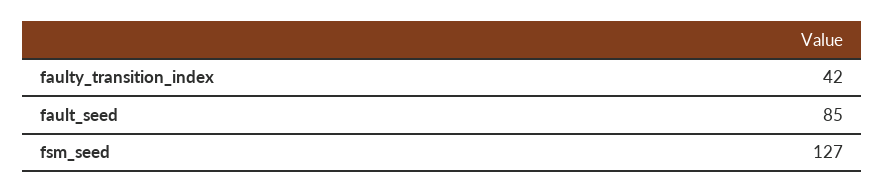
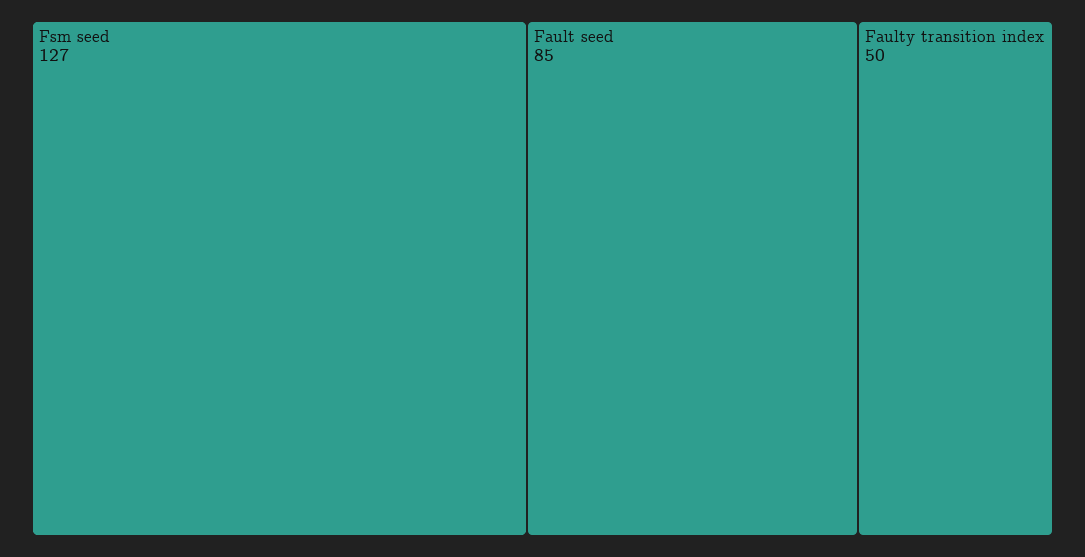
faulty_transition_index: 42 -> 50

